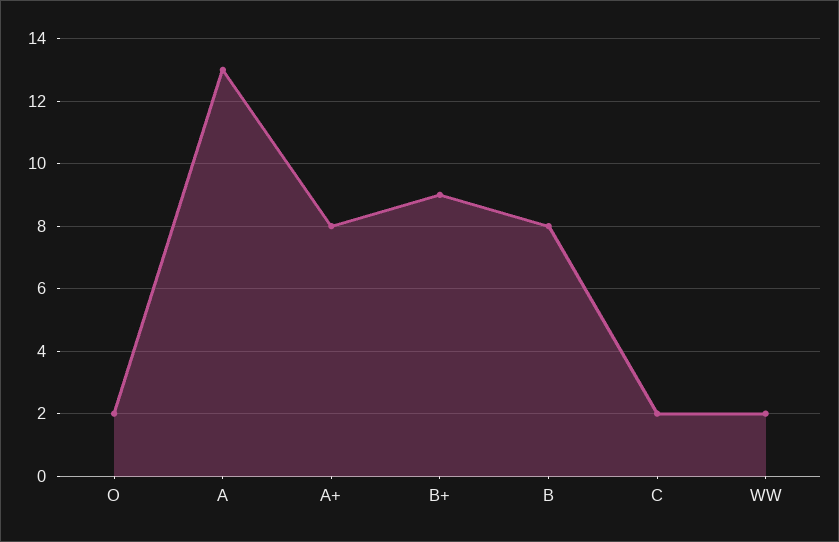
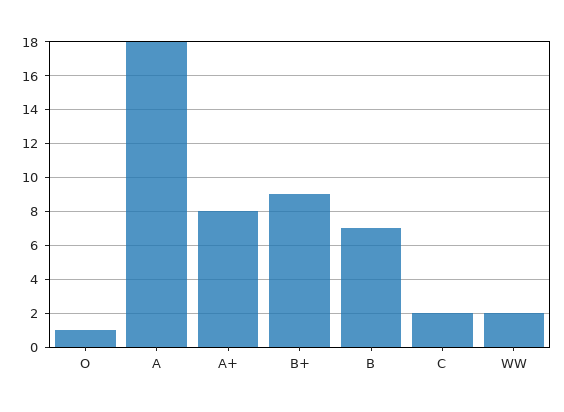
O: 2 -> 1
A: 13 -> 18
B: 8 -> 7

